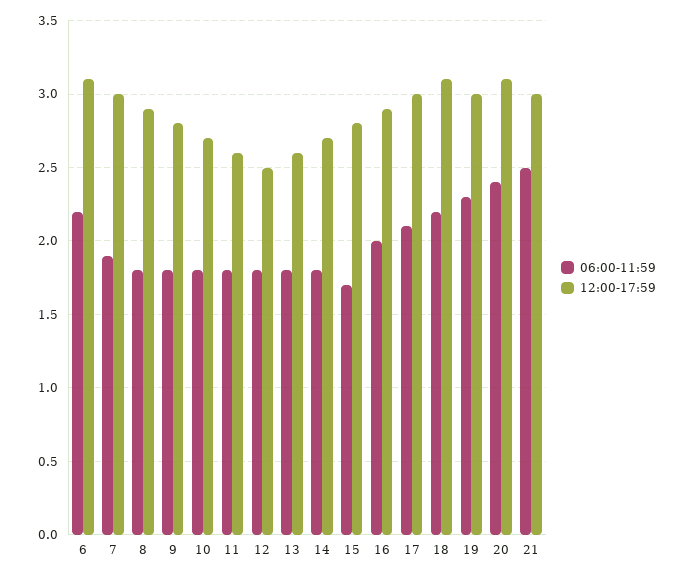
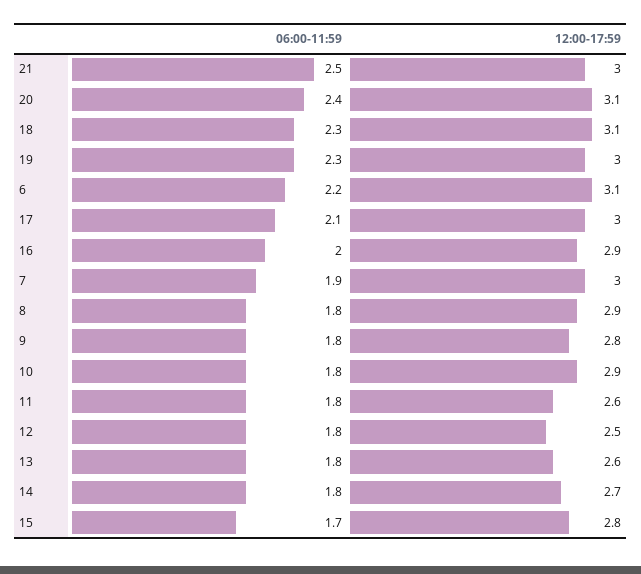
12:00-17:59, 10: 2.7 -> 2.9
06:00-11:59, 18: 2.2 -> 2.3

